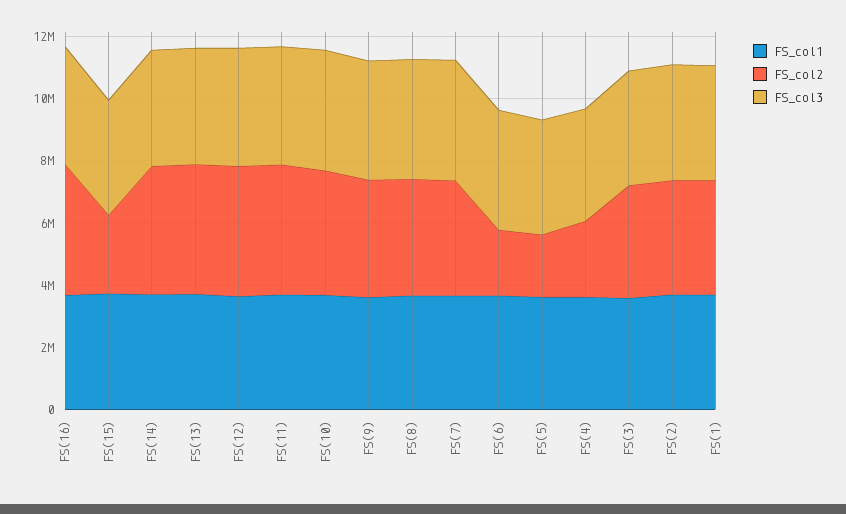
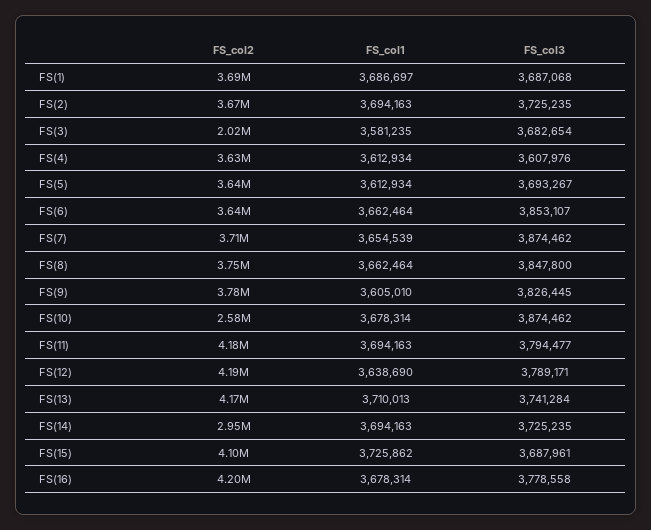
FS_col2, FS(15): 2500000 -> 4100000
FS_col2, FS(14): 4000000 -> 2950000
FS_col2, FS(10): 4000000 -> 2580000
FS_col2, FS(6): 2000000 -> 3640000
FS_col2, FS(5): 2000000 -> 3640000
FS_col2, FS(4): 2500000 -> 3630000
FS_col2, FS(3): 3500000 -> 2020000

